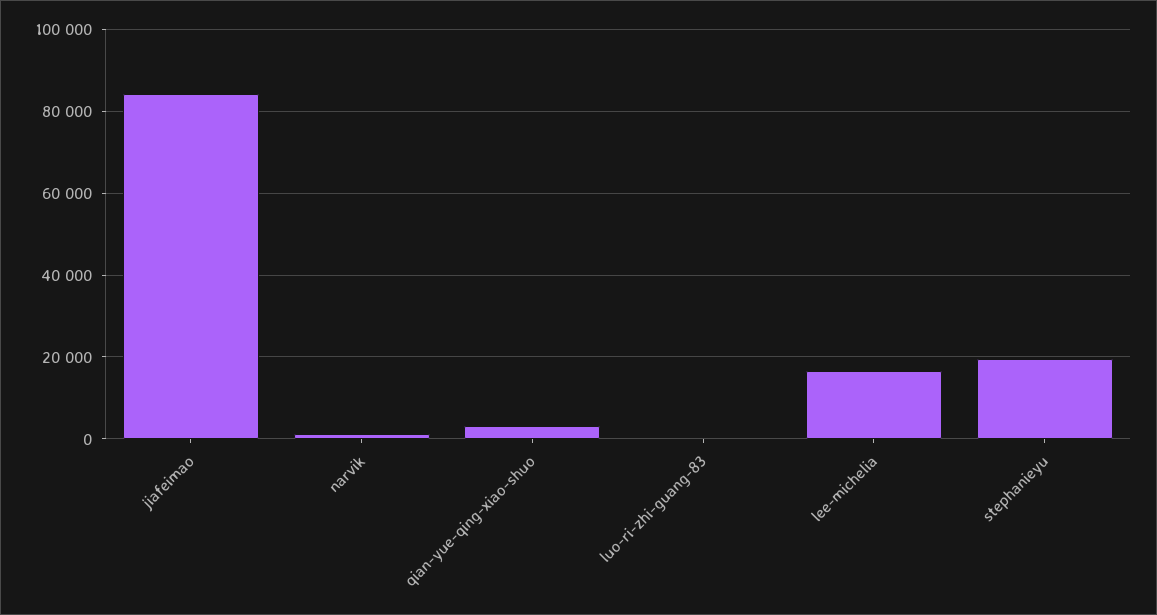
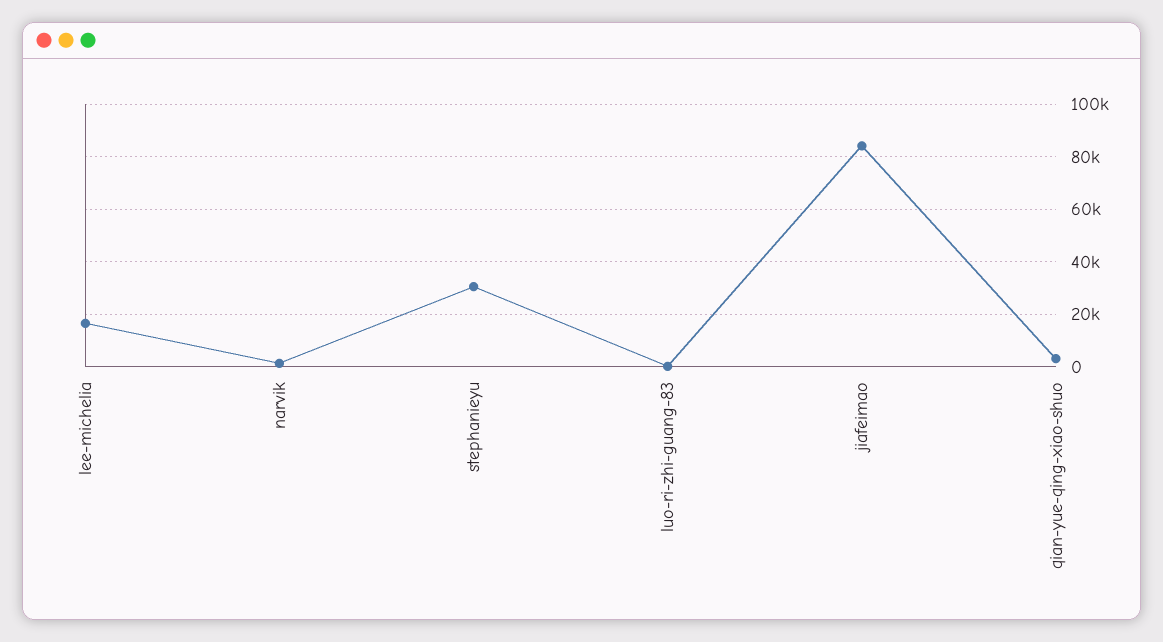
stephanieyu: 20000 -> 30000

